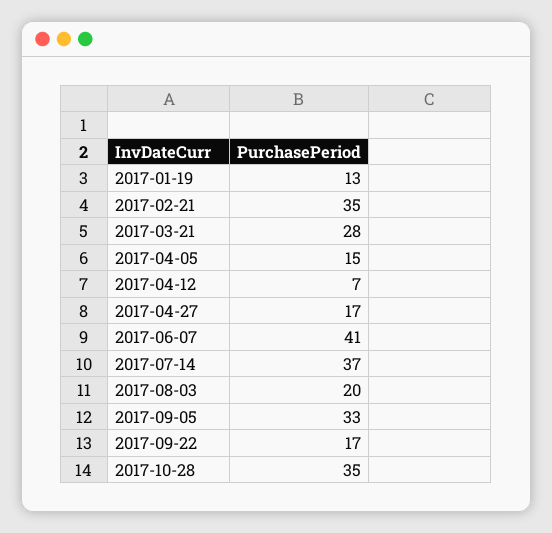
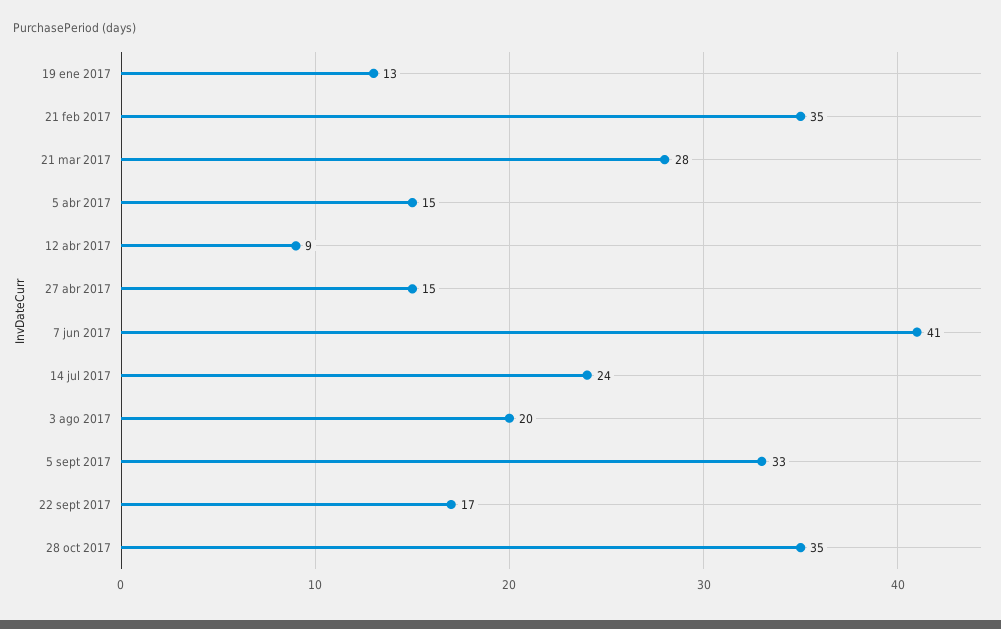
2017-04-12: 7 -> 9
2017-04-27: 17 -> 15
2017-07-14: 37 -> 24

